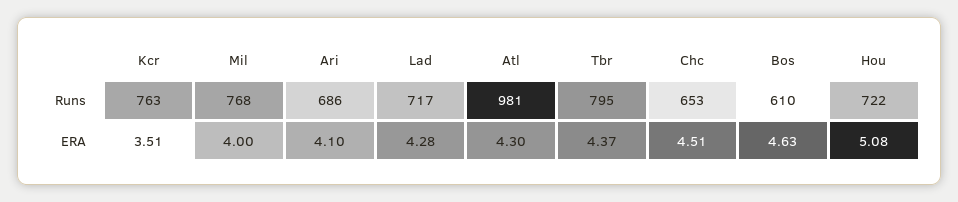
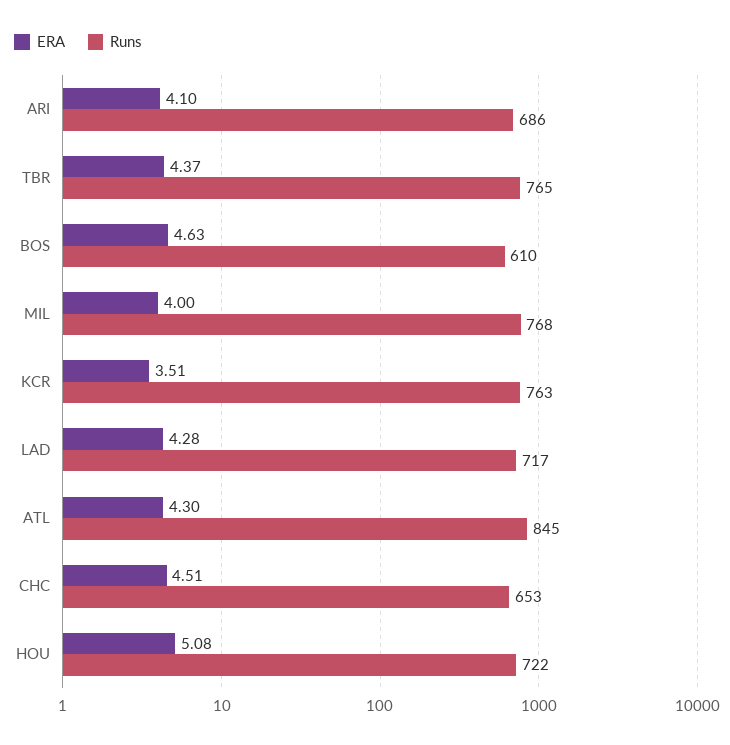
Runs, Atl: 981 -> 845
Runs, Tbr: 795 -> 765

